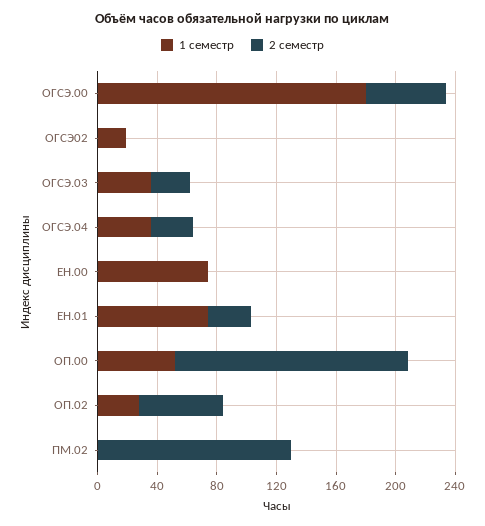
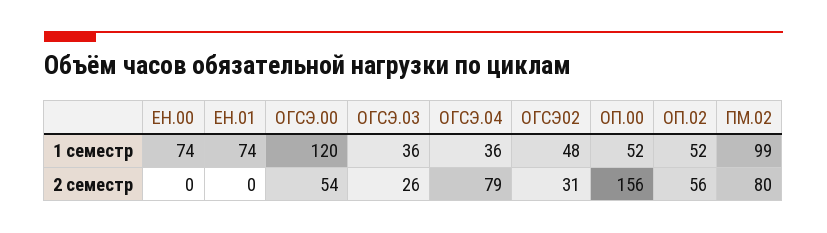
1 семестр, ОГСЭ.00: 180 -> 120
1 семестр, ОГСЭ02: 20 -> 48
2 семестр, ОГСЭ02: 0 -> 31
2 семестр, ОГСЭ.04: 30 -> 79
2 семестр, ЕН.01: 30 -> 0
1 семестр, ОП.02: 30 -> 52
1 семестр, ПМ.02: 0 -> 99
2 семестр, ПМ.02: 130 -> 80

